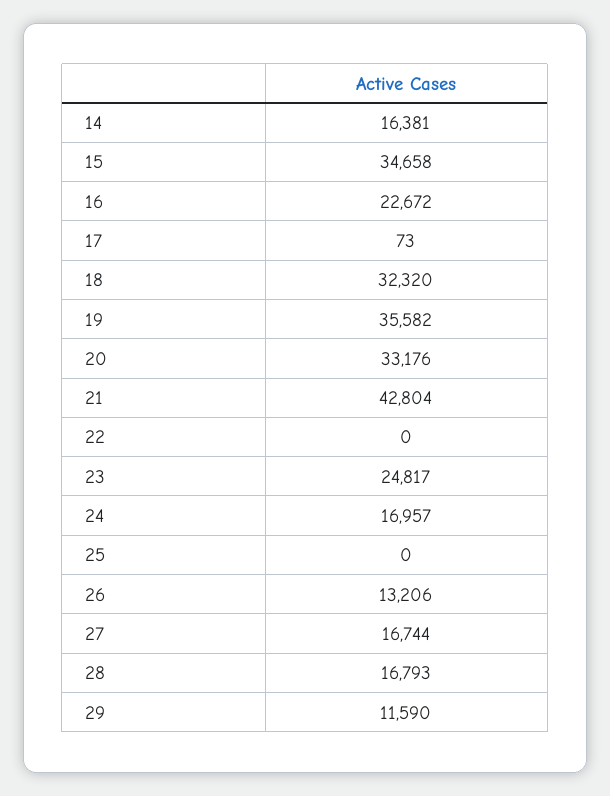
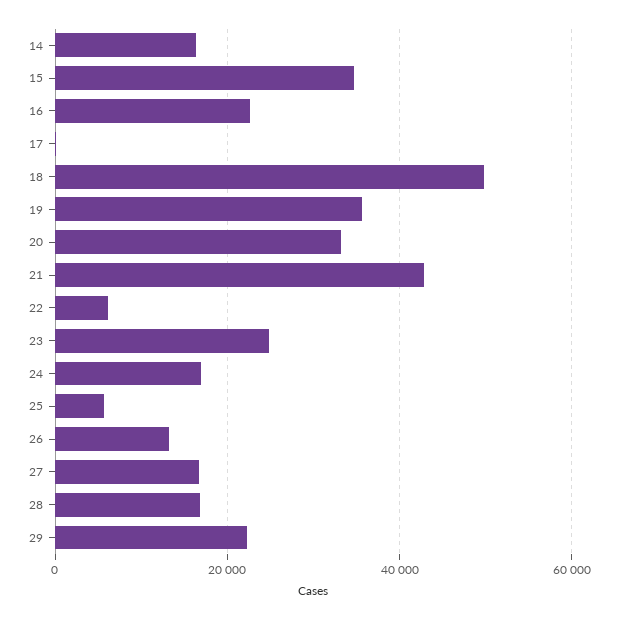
18: 32320 -> 50000
22: 0 -> 6000
25: 0 -> 6000
29: 11590 -> 22000

